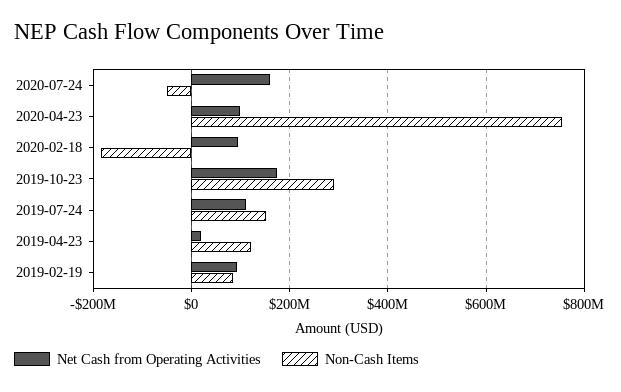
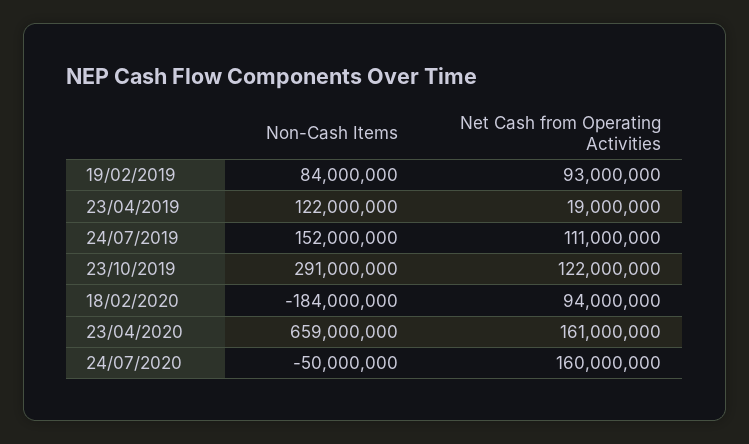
Net Cash from Operating Activities, 2020-04-23: 100000000 -> 161000000
Non-Cash Items, 2020-04-23: 760000000 -> 659000000
Net Cash from Operating Activities, 2019-10-23: 180000000 -> 122000000

